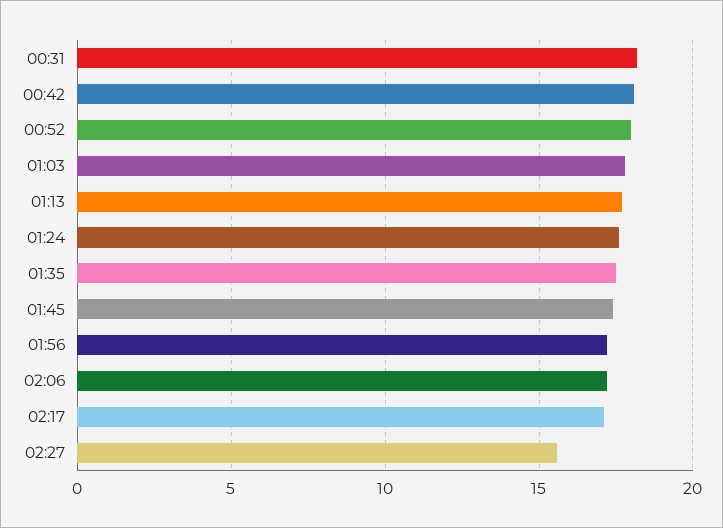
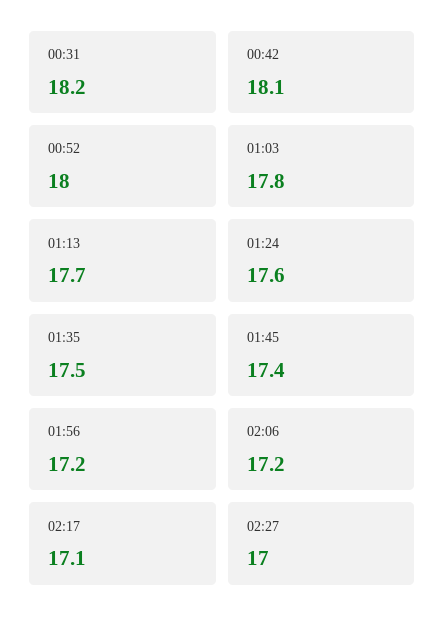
02:27: 15.5 -> 17

